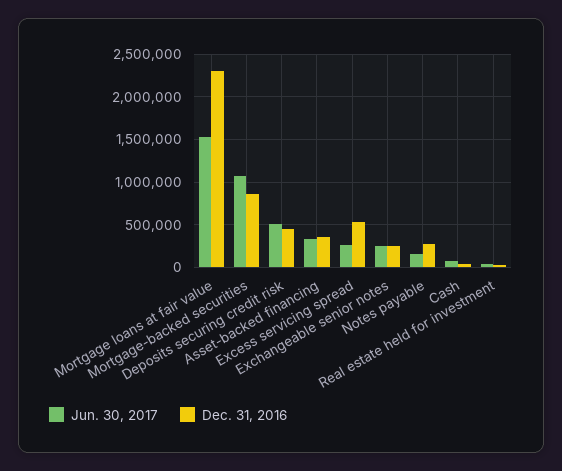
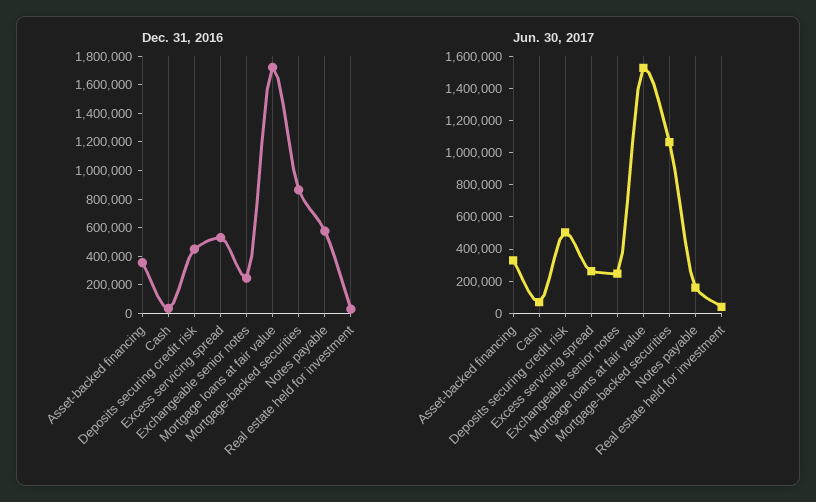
Dec. 31, 2016, Mortgage loans at fair value: 2300000 -> 1700000
Dec. 31, 2016, Notes payable: 300000 -> 600000

